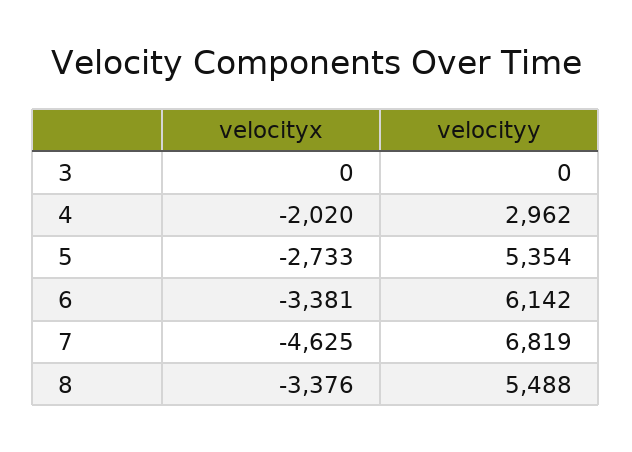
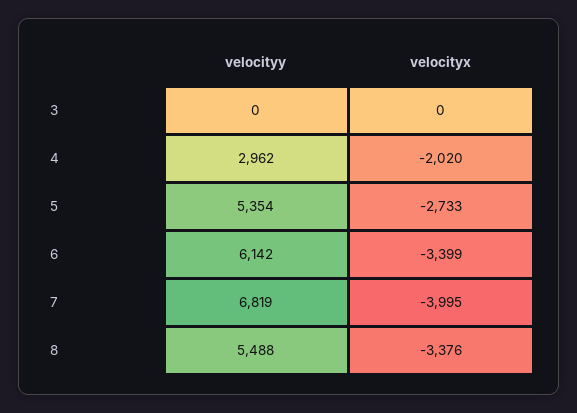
velocityx, 6: -3381 -> -3399
velocityx, 7: -4625 -> -3995

